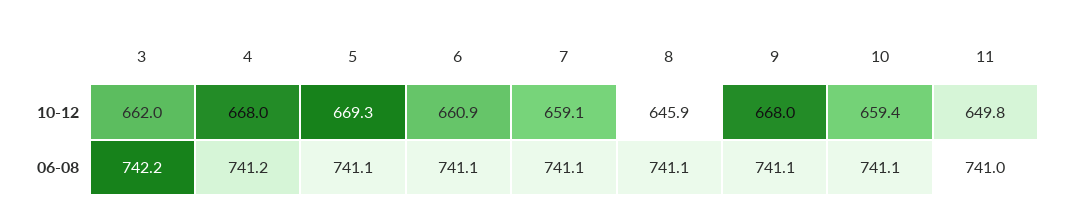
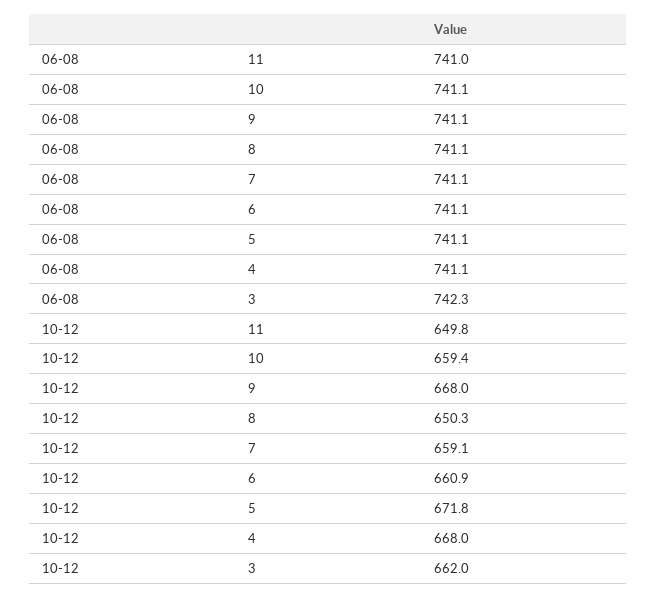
5, 10-12: 669.3 -> 671.8
8, 10-12: 645.9 -> 650.3
3, 06-08: 742.2 -> 742.3
4, 06-08: 741.2 -> 741.1

